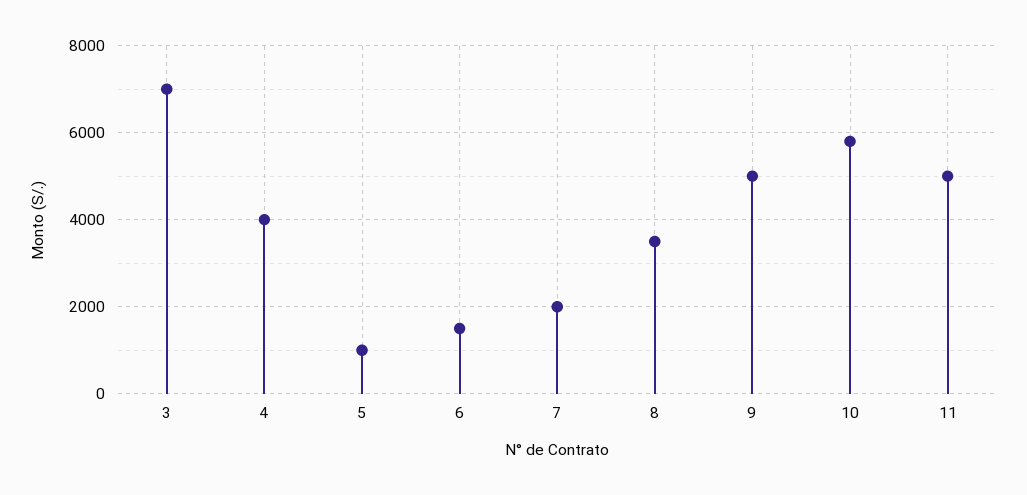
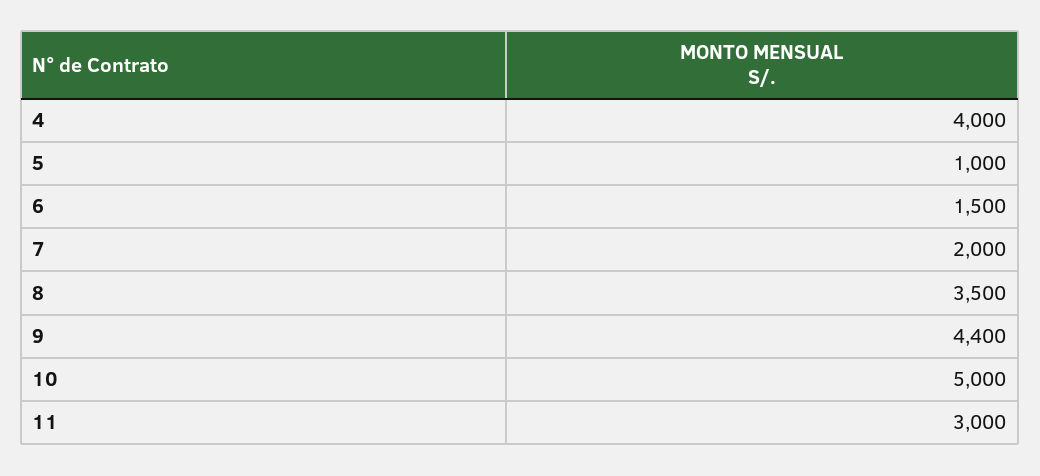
3: 7000 -> none
9: 5000 -> 4400
10: 5800 -> 5000
11: 5000 -> 3000

